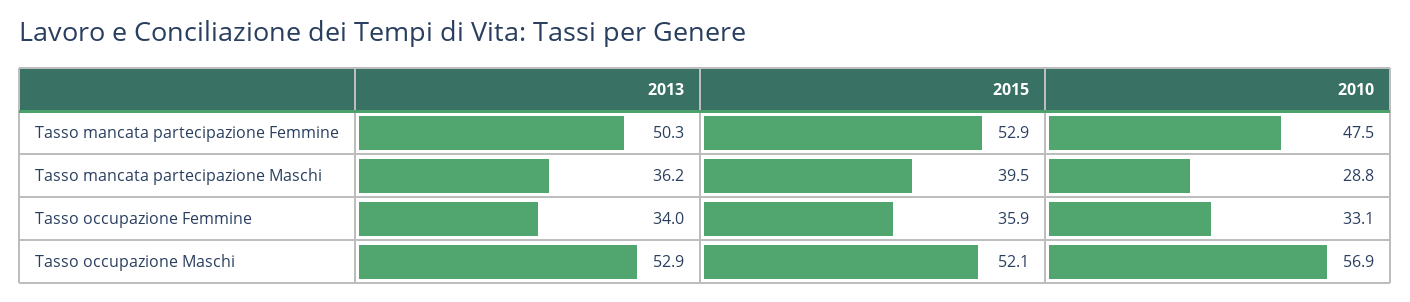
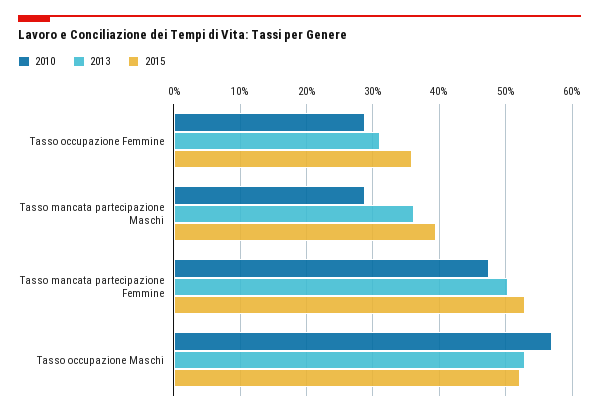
2013, Tasso occupazione Femmine: 34 -> 31
2010, Tasso occupazione Femmine: 33.1 -> 29

